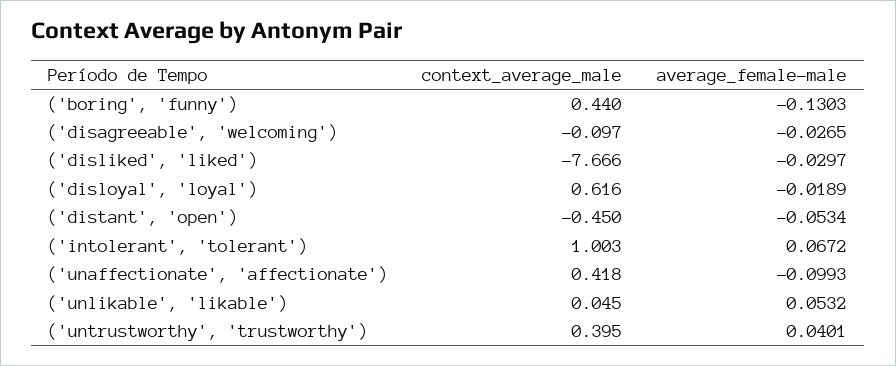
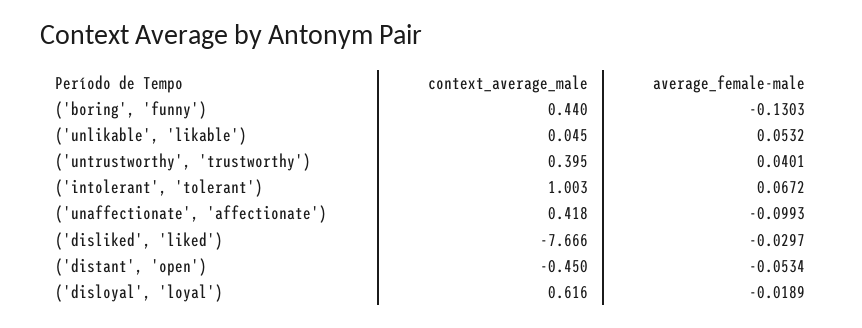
context_average_male, ('disagreeable', 'welcoming'): -0.097 -> none
average_female-male, ('disagreeable', 'welcoming'): -0.0265 -> none

